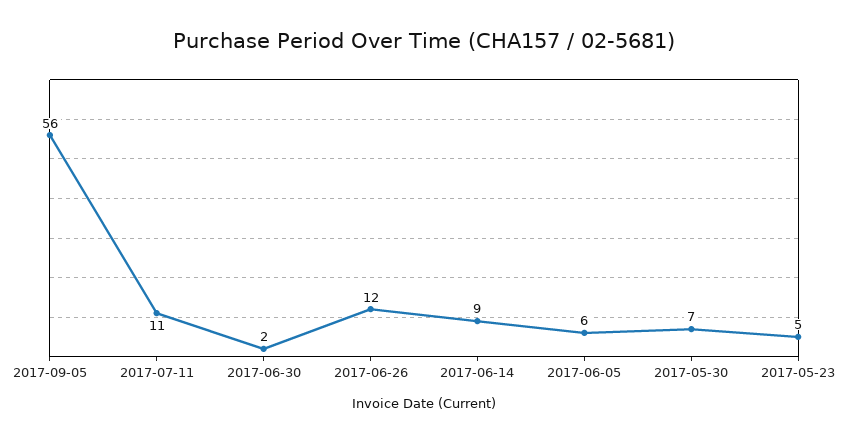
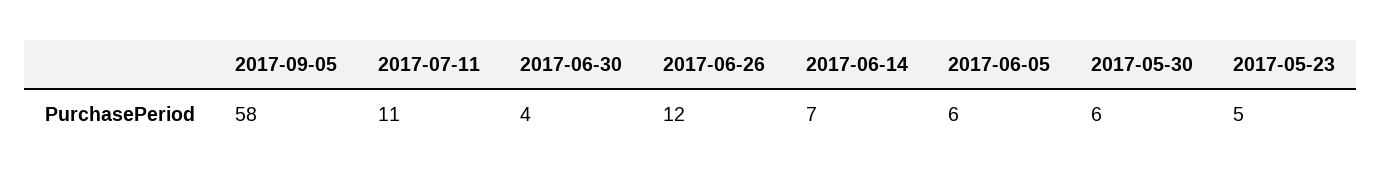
2017-09-05: 56 -> 58
2017-06-30: 2 -> 4
2017-06-14: 9 -> 7
2017-05-30: 7 -> 6

